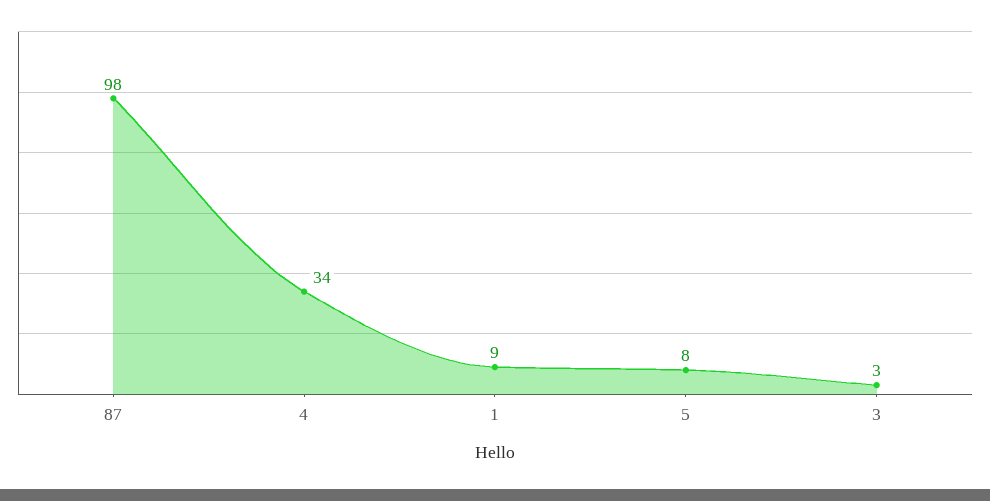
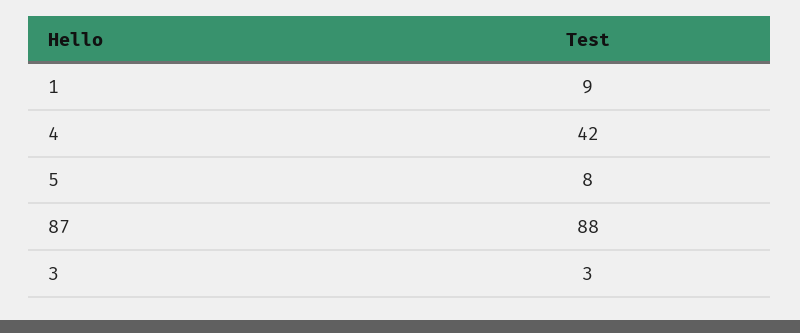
87: 98 -> 88
4: 34 -> 42

